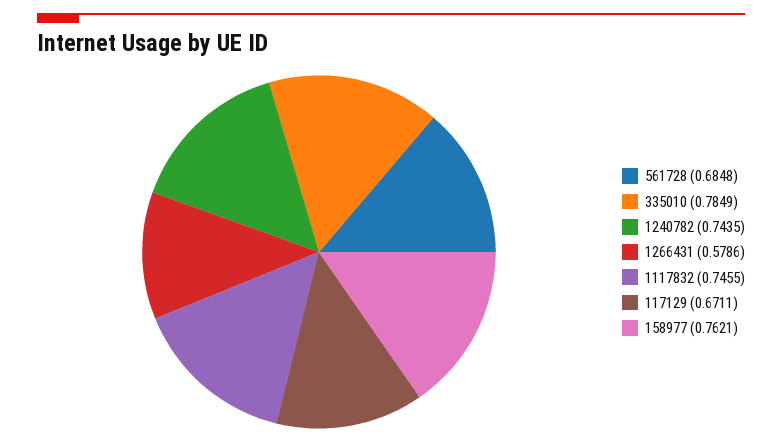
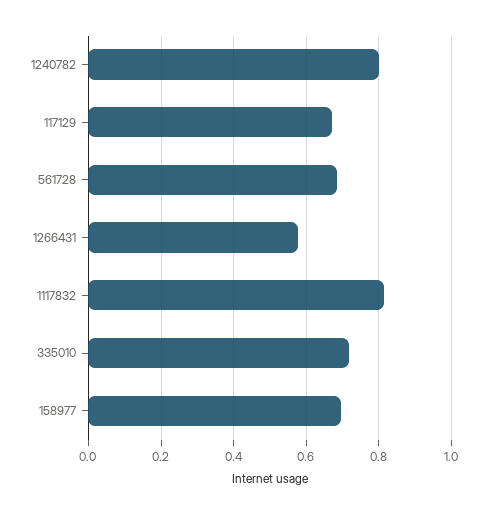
335010: 0.7849 -> 0.72
1240782: 0.7435 -> 0.8
1117832: 0.7455 -> 0.82
158977: 0.7621 -> 0.7

